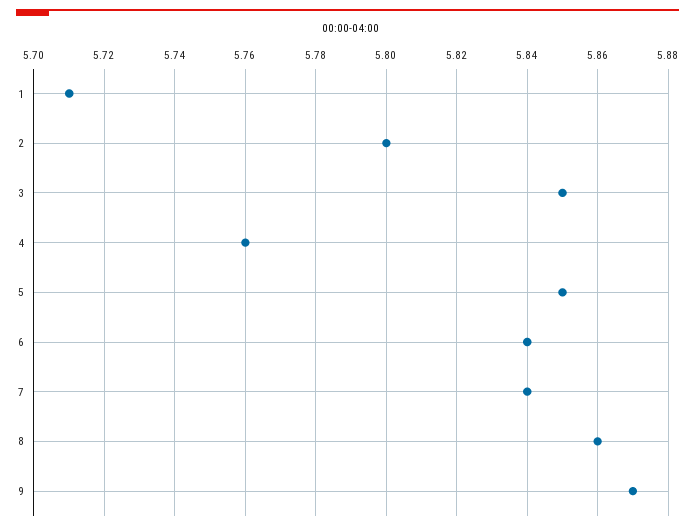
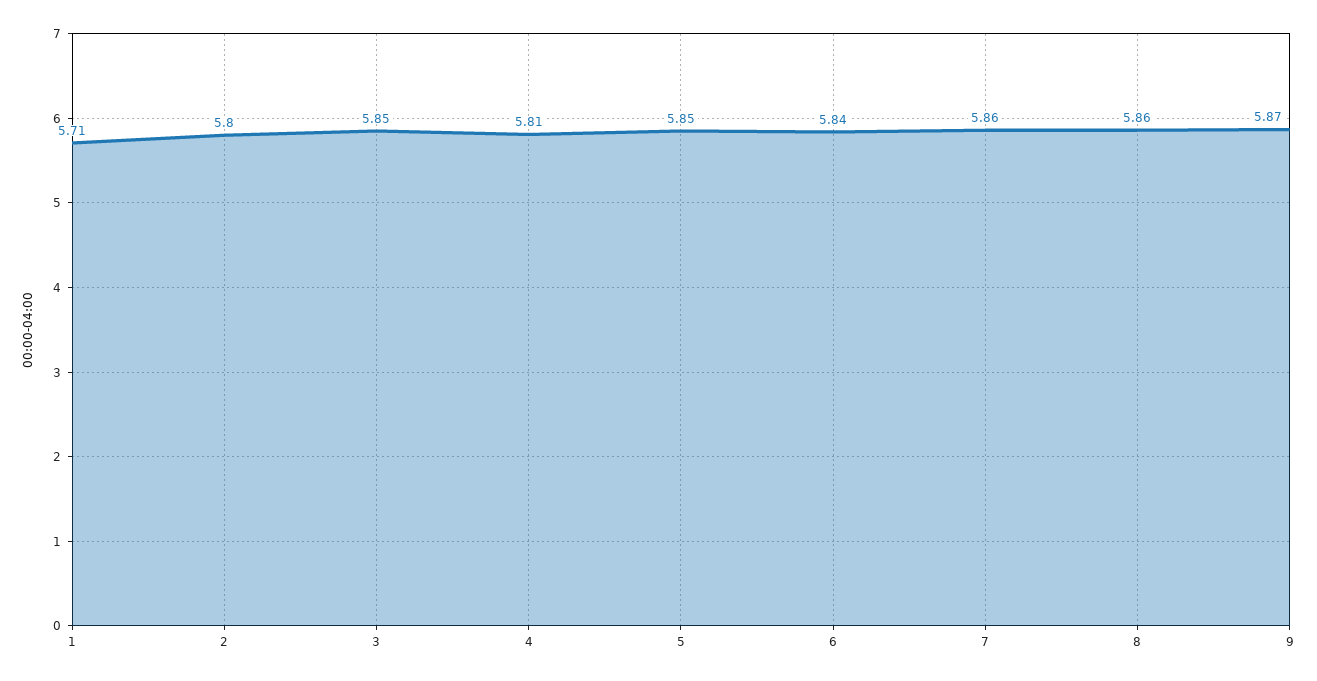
4: 5.76 -> 5.81
7: 5.84 -> 5.86

